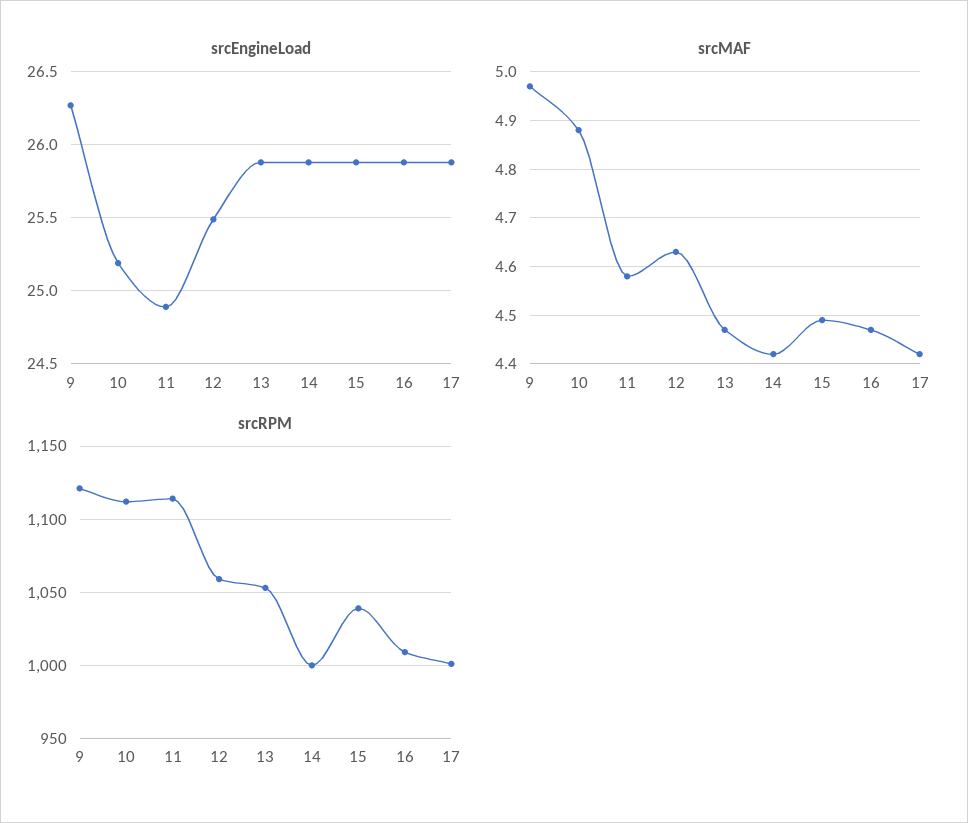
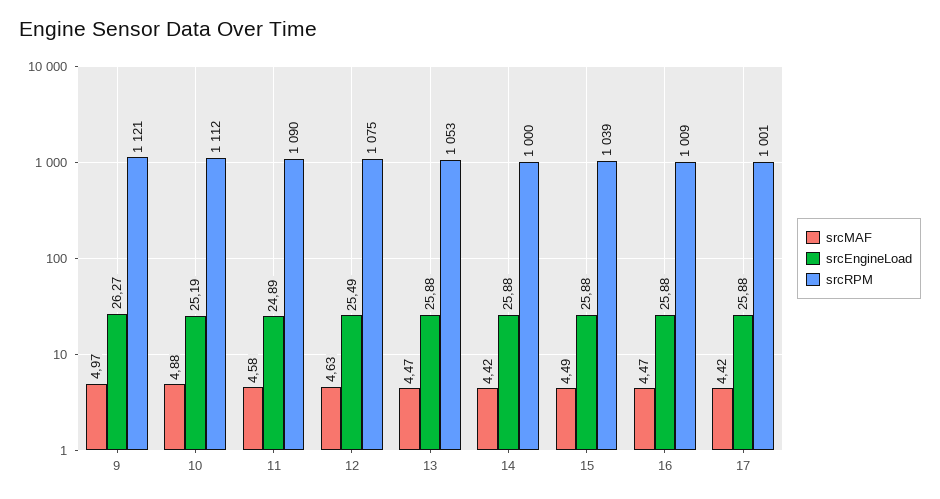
srcRPM, 11: 1115 -> 1090
srcRPM, 12: 1060 -> 1075

